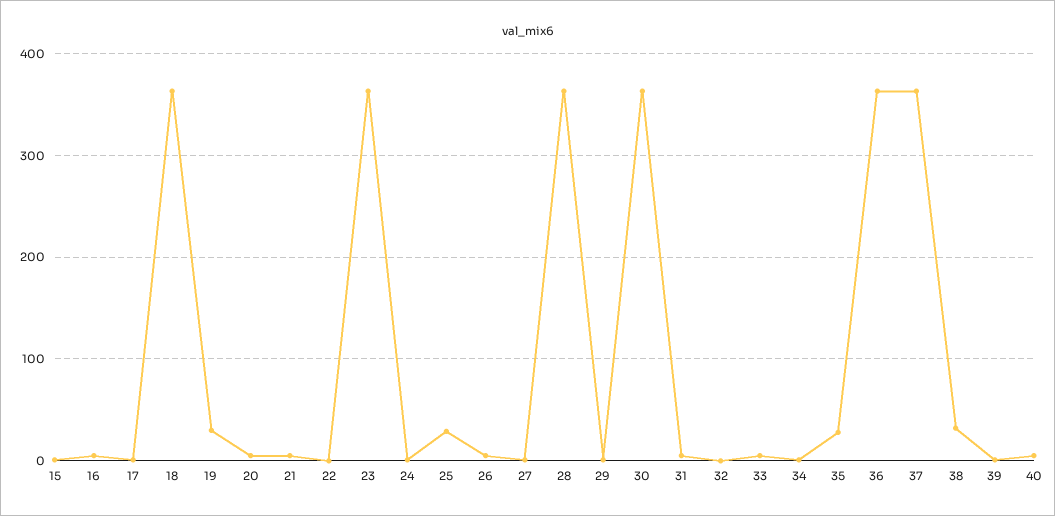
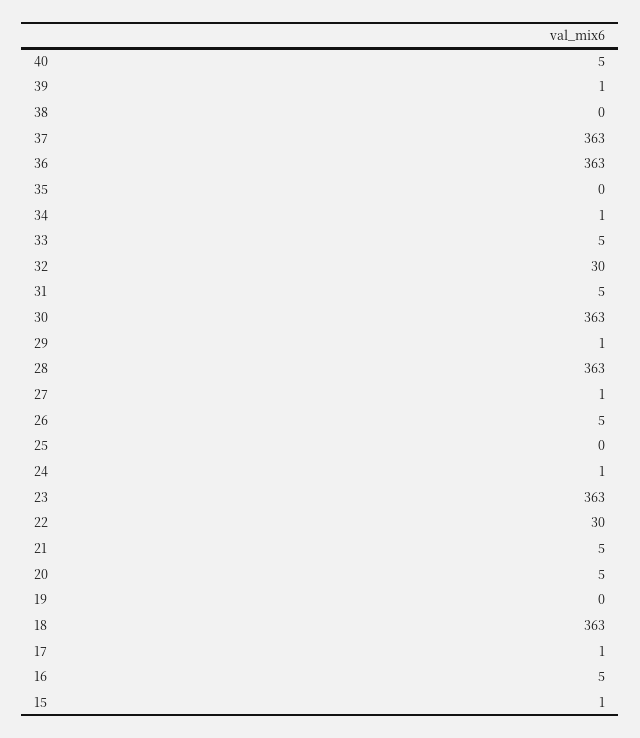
19: 30 -> 0
22: 0 -> 30
25: 30 -> 0
32: 0 -> 30
35: 30 -> 0
38: 30 -> 0

